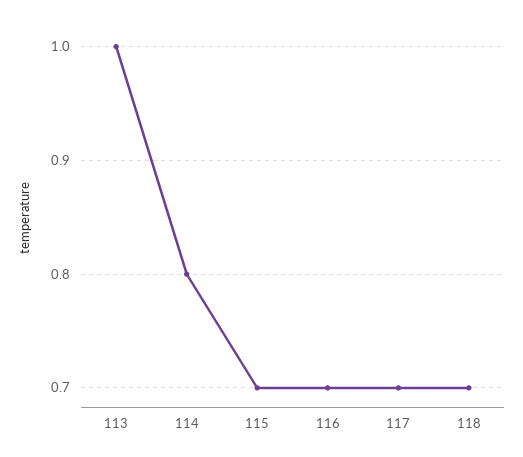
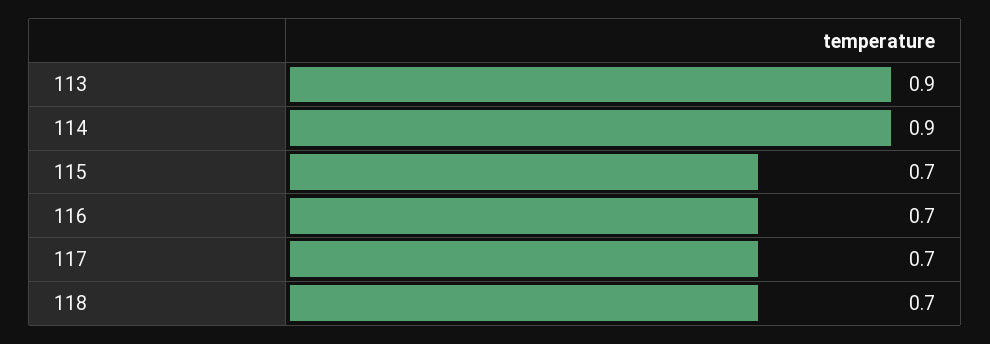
113: 1 -> 0.9
114: 0.8 -> 0.9

